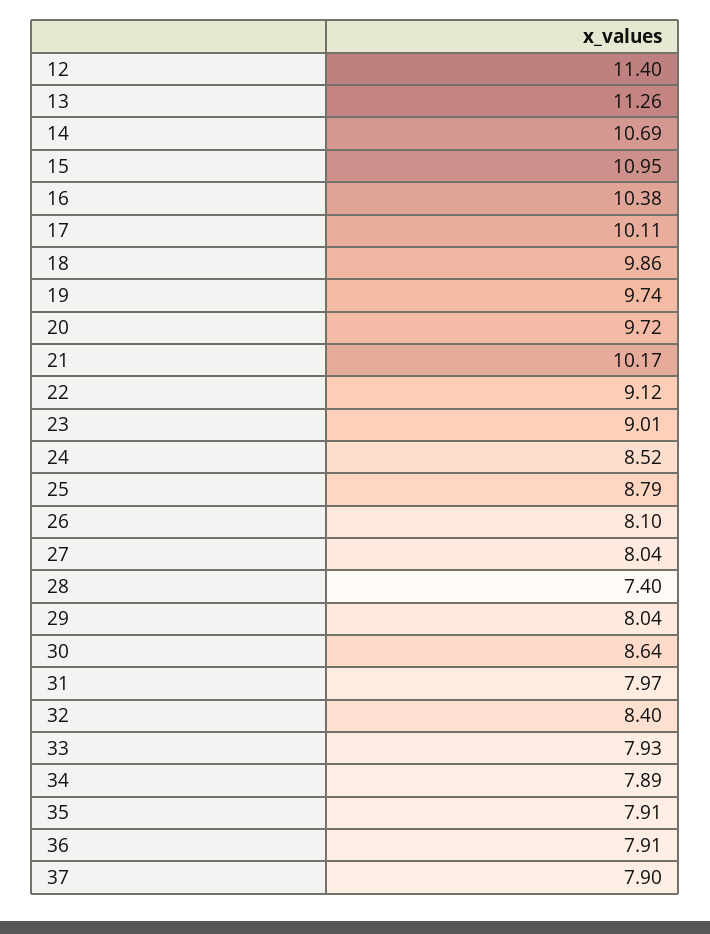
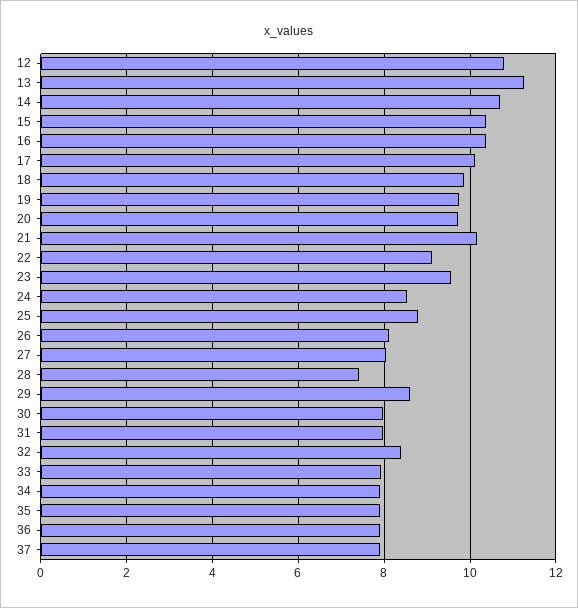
12: 11.4 -> 10.8
15: 10.95 -> 10.4
23: 9.01 -> 9.6
29: 8.04 -> 8.6
30: 8.64 -> 8

